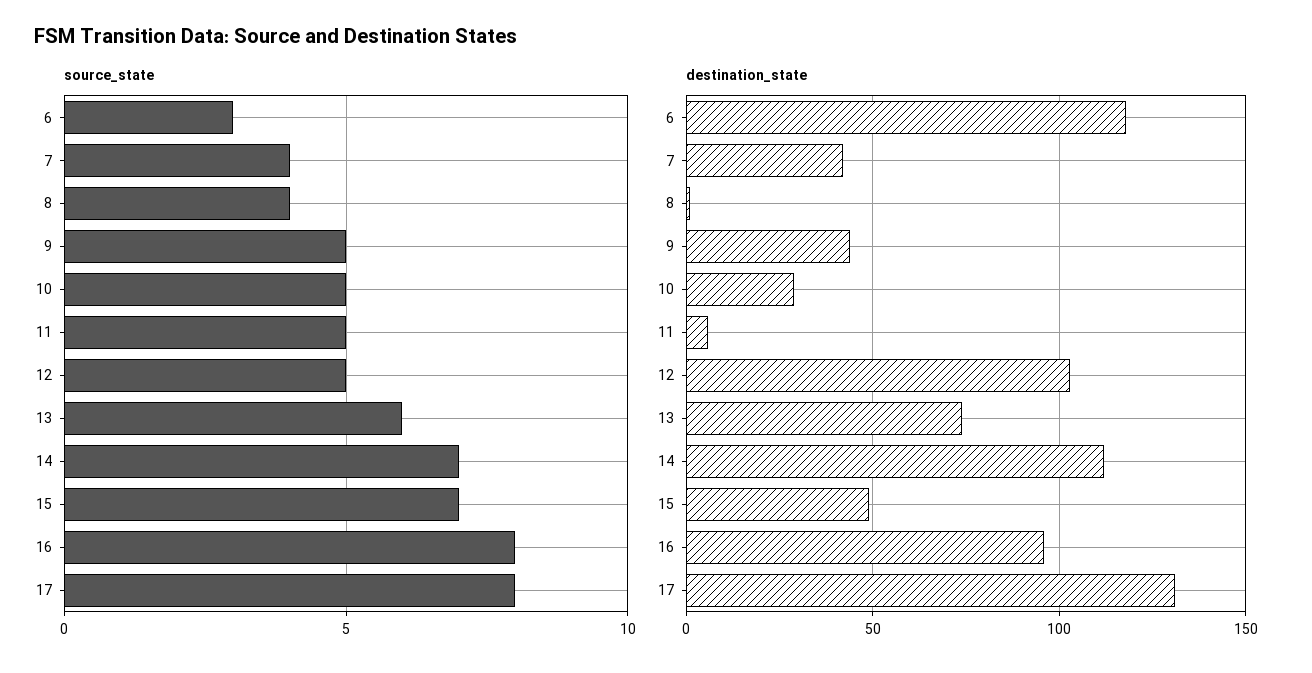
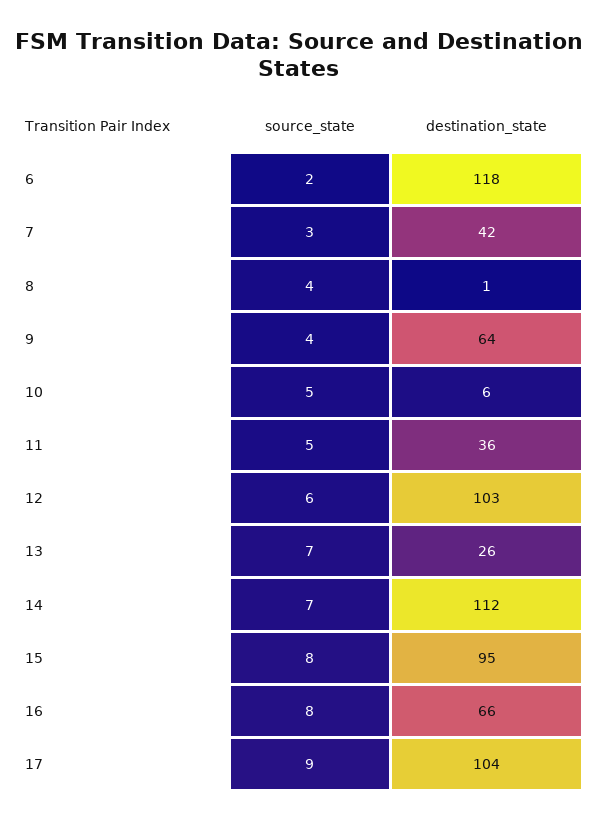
source_state, 6: 3 -> 2
source_state, 7: 4 -> 3
source_state, 9: 5 -> 4
source_state, 12: 5 -> 6
source_state, 13: 6 -> 7
source_state, 15: 7 -> 8
source_state, 17: 8 -> 9
destination_state, 9: 45 -> 64
destination_state, 10: 30 -> 6
destination_state, 11: 5 -> 36
destination_state, 13: 75 -> 26
destination_state, 15: 50 -> 95
destination_state, 16: 95 -> 66
destination_state, 17: 130 -> 104

